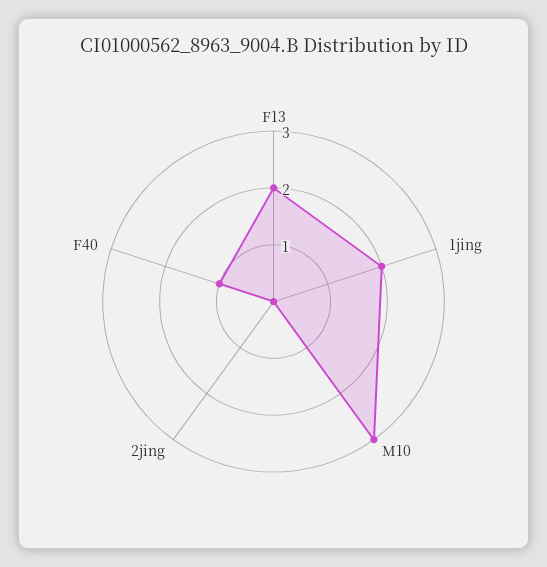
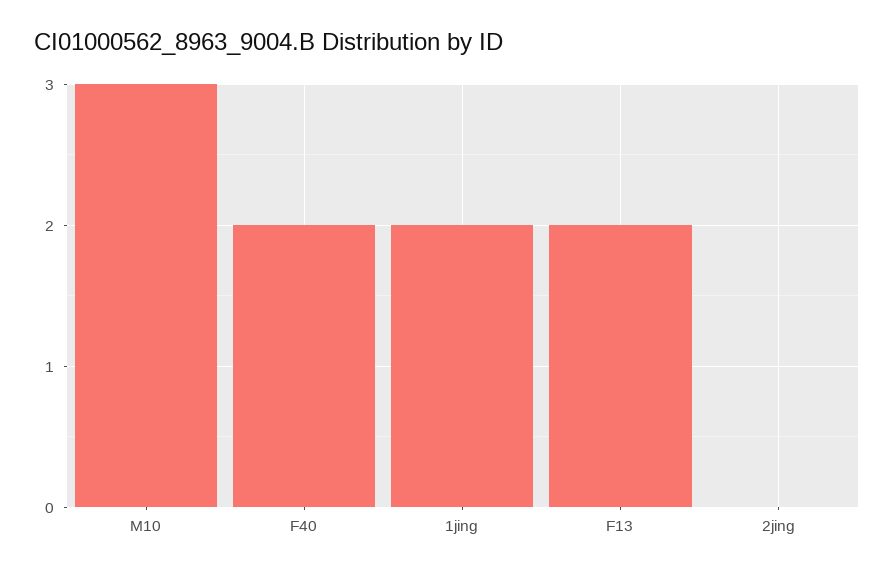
F40: 1 -> 2

